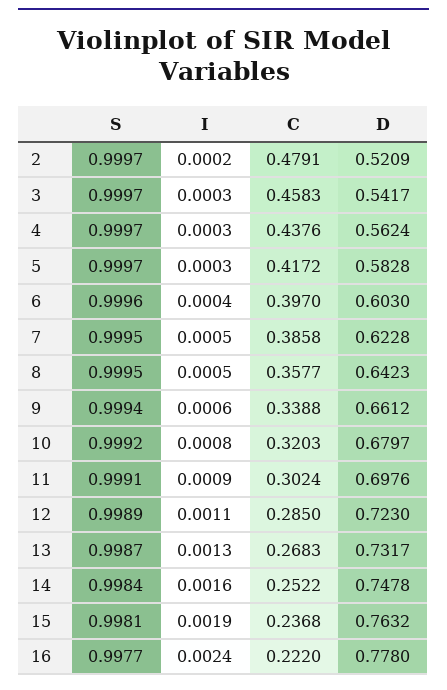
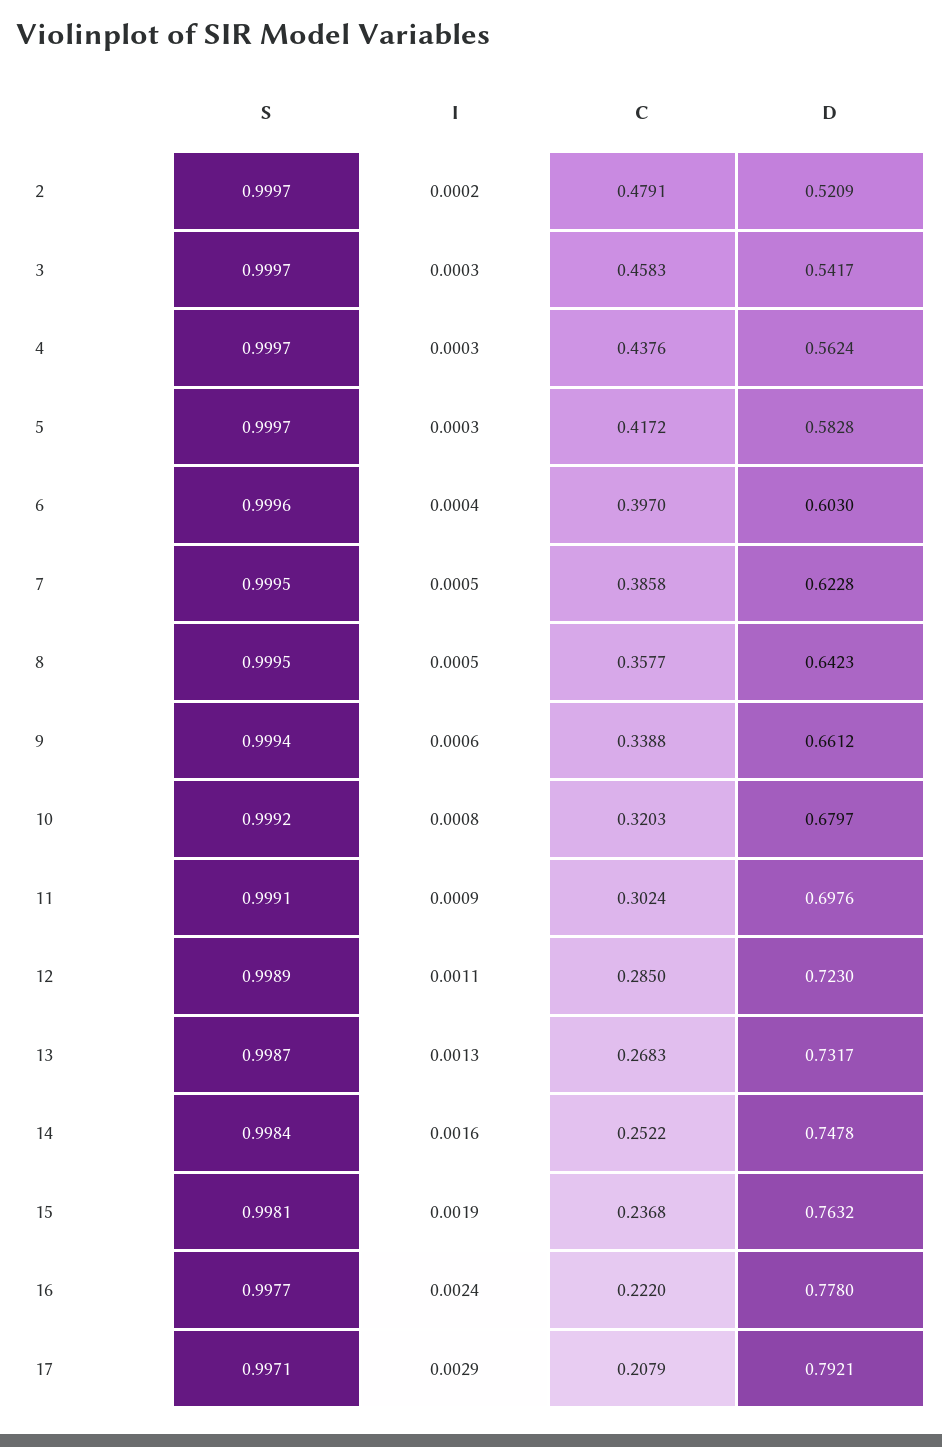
S, 17: none -> 0.9971
I, 17: none -> 0.0029
C, 17: none -> 0.2079
D, 17: none -> 0.7921

